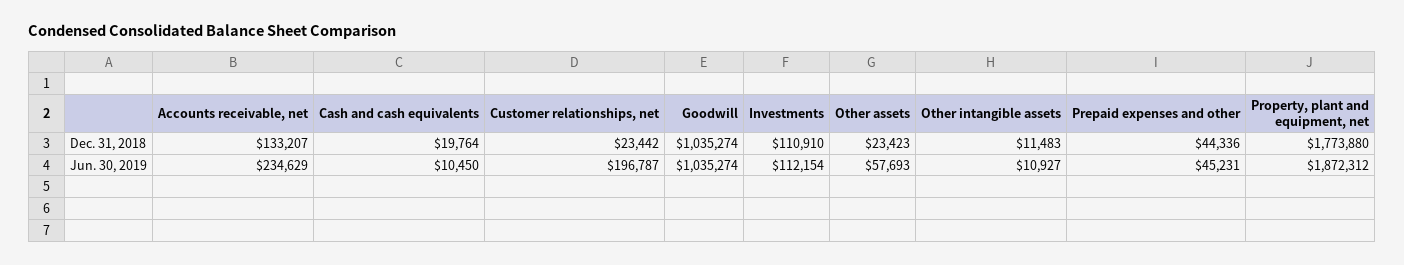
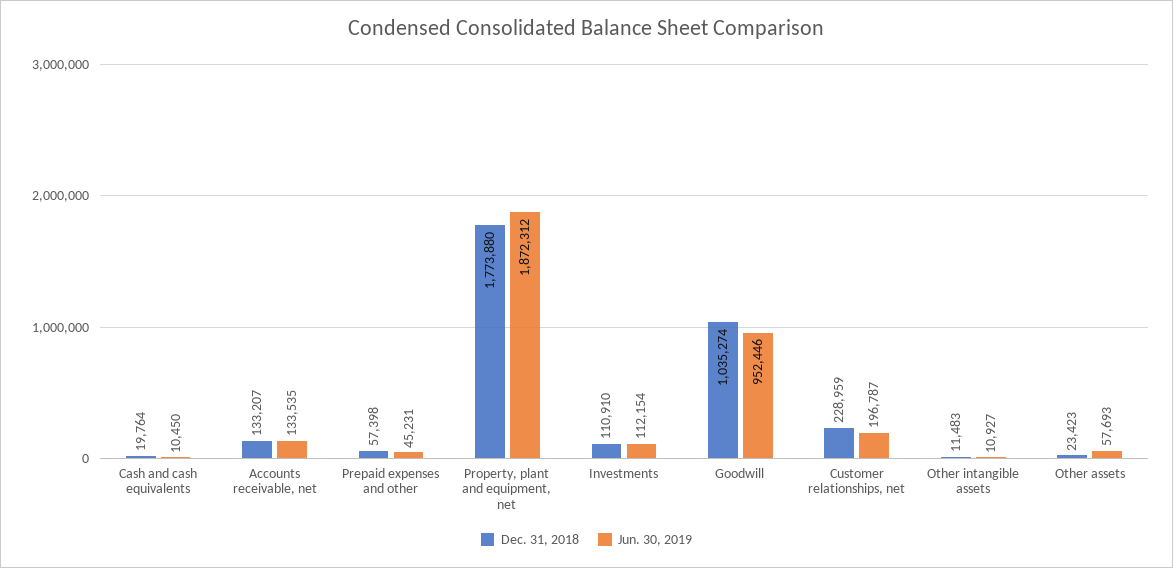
Dec. 31, 2018, Customer relationships, net: 23442 -> 228959
Dec. 31, 2018, Prepaid expenses and other: 44336 -> 57398
Jun. 30, 2019, Accounts receivable, net: 234629 -> 133535
Jun. 30, 2019, Goodwill: 1035274 -> 952446

